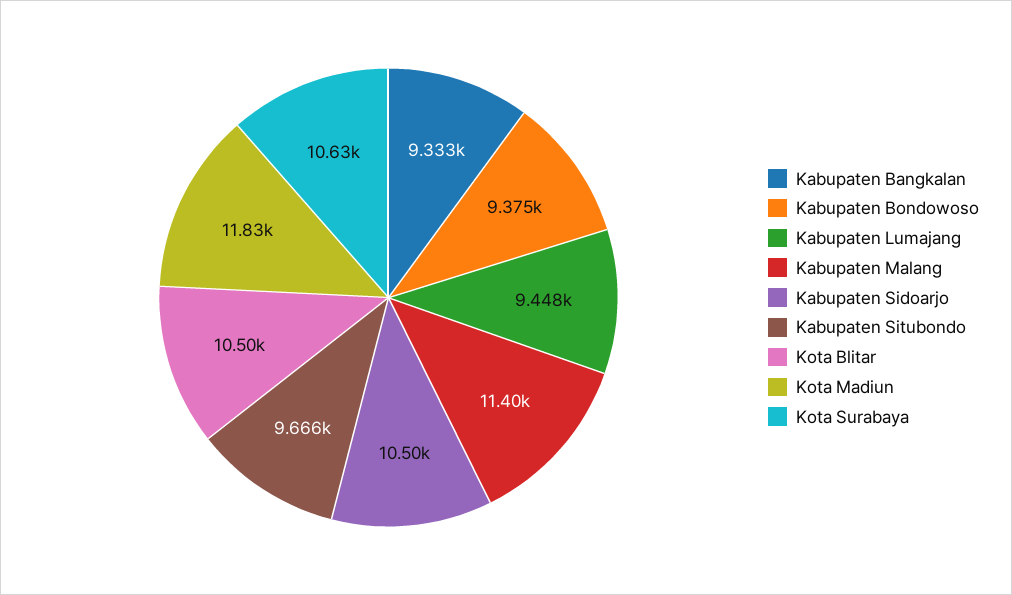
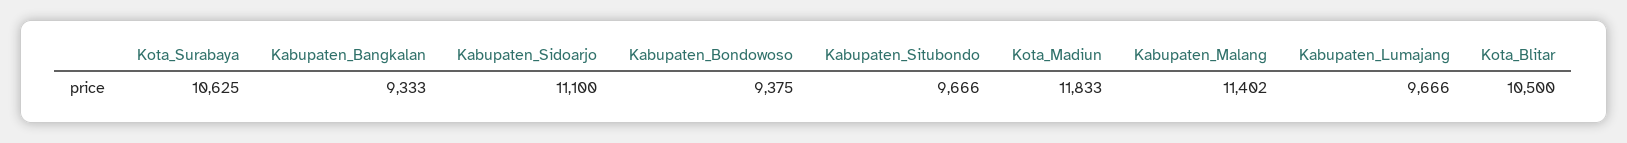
Kabupaten Lumajang: 9448 -> 9666
Kabupaten Sidoarjo: 10500 -> 11100

